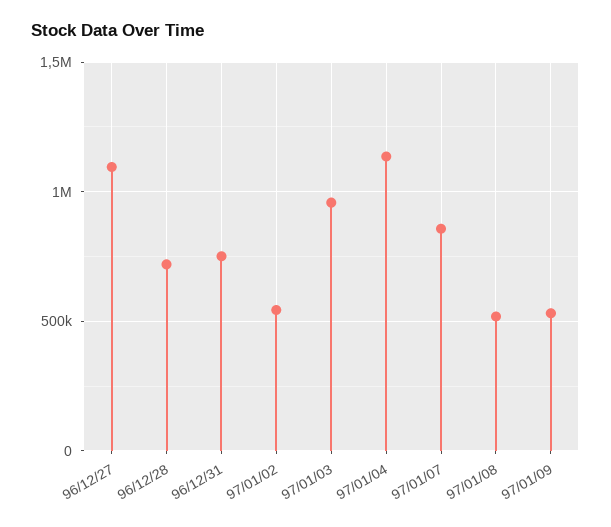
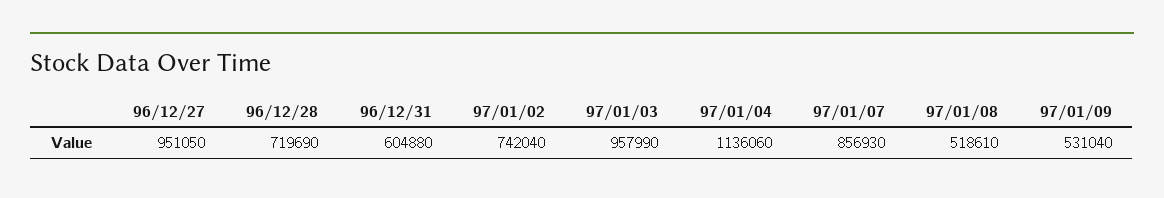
96/12/27: 1100000 -> 951050
96/12/31: 750000 -> 604880
97/01/02: 550000 -> 742040

